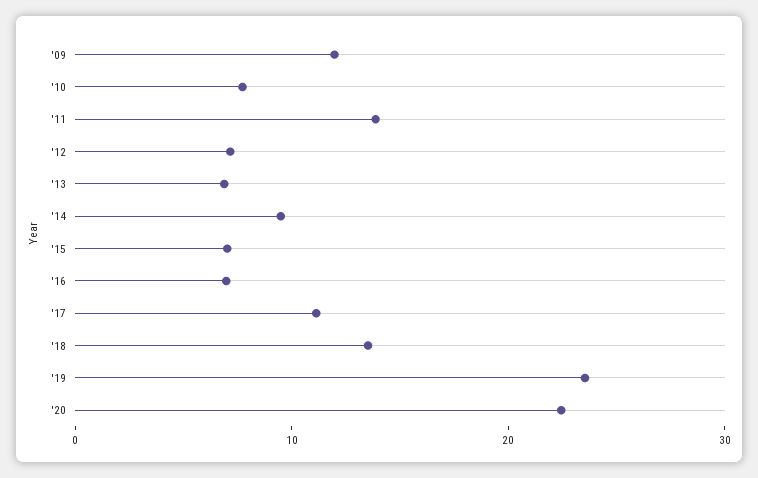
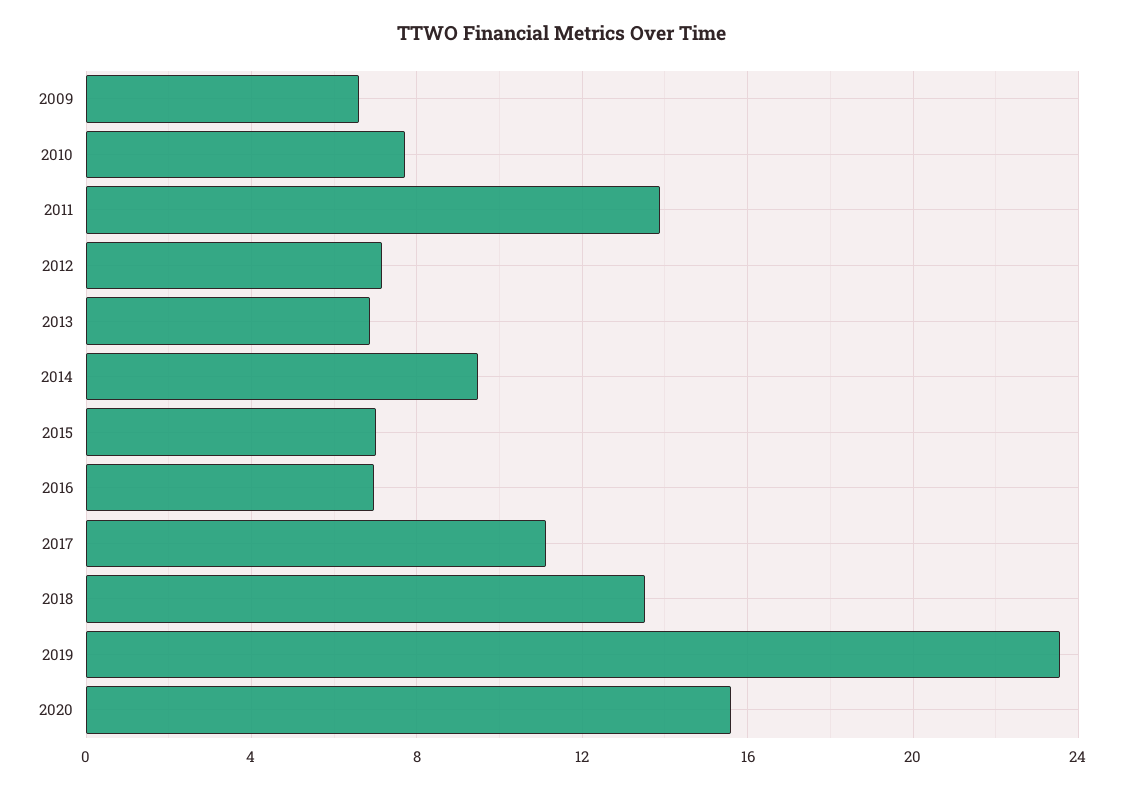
'09: 12 -> 6.5
'20: 22 -> 15.5

